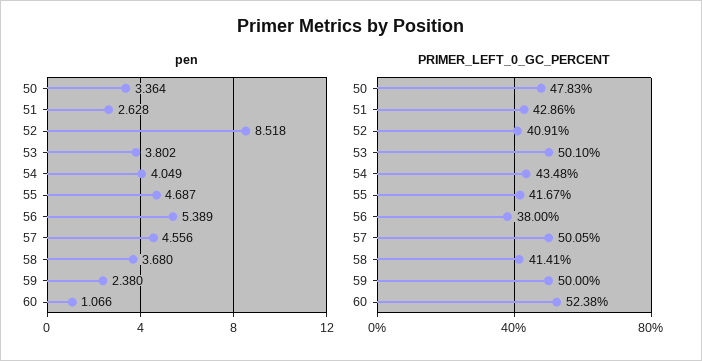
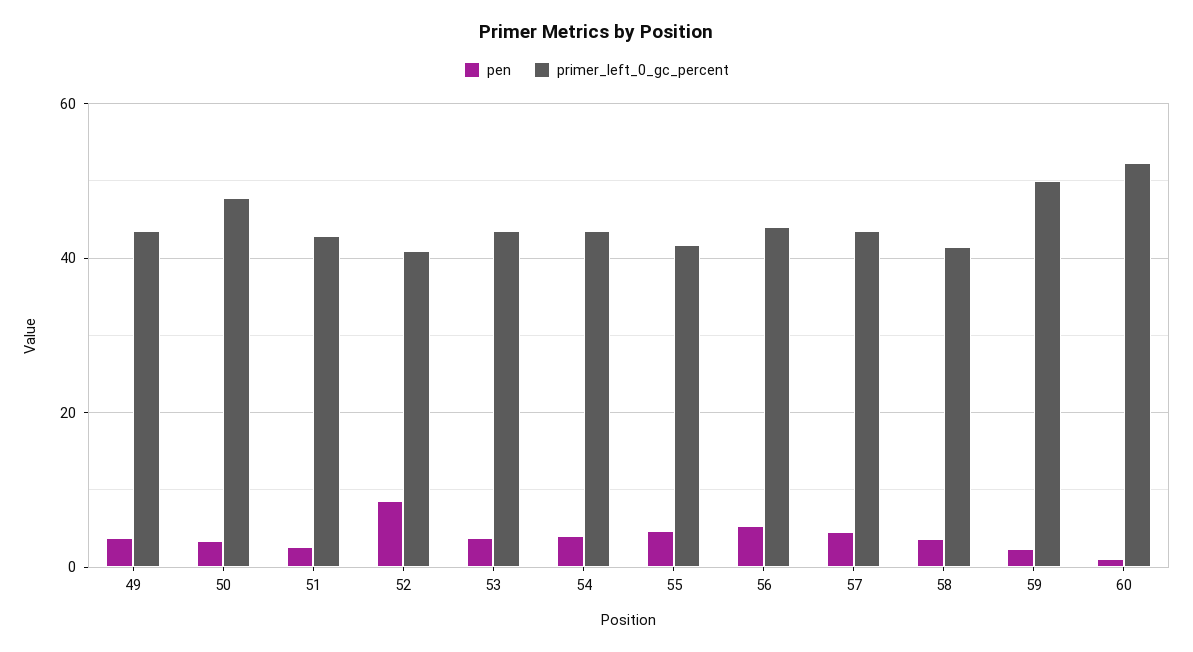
PRIMER_LEFT_0_GC_PERCENT, 53: 50.1 -> 44
PRIMER_LEFT_0_GC_PERCENT, 56: 38 -> 44
PRIMER_LEFT_0_GC_PERCENT, 57: 50.05 -> 44
pen, 49: none -> 4
PRIMER_LEFT_0_GC_PERCENT, 49: none -> 44

